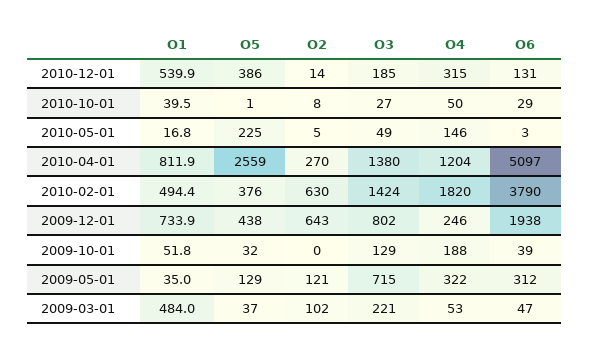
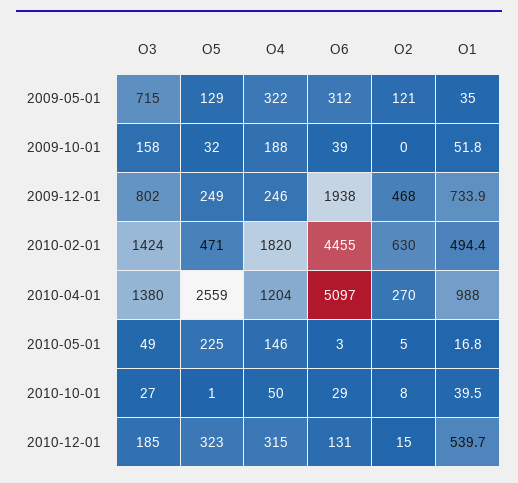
O1, 2010-12-01: 539.9 -> 539.7
O5, 2010-12-01: 386 -> 323
O2, 2010-12-01: 14 -> 15
O1, 2010-04-01: 811.9 -> 988
O5, 2010-02-01: 376 -> 471
O6, 2010-02-01: 3790 -> 4455
O5, 2009-12-01: 438 -> 249
O2, 2009-12-01: 643 -> 468
O3, 2009-10-01: 129 -> 158
O1, 2009-03-01: 484 -> none
O5, 2009-03-01: 37 -> none
O2, 2009-03-01: 102 -> none
O3, 2009-03-01: 221 -> none
O4, 2009-03-01: 53 -> none
O6, 2009-03-01: 47 -> none

